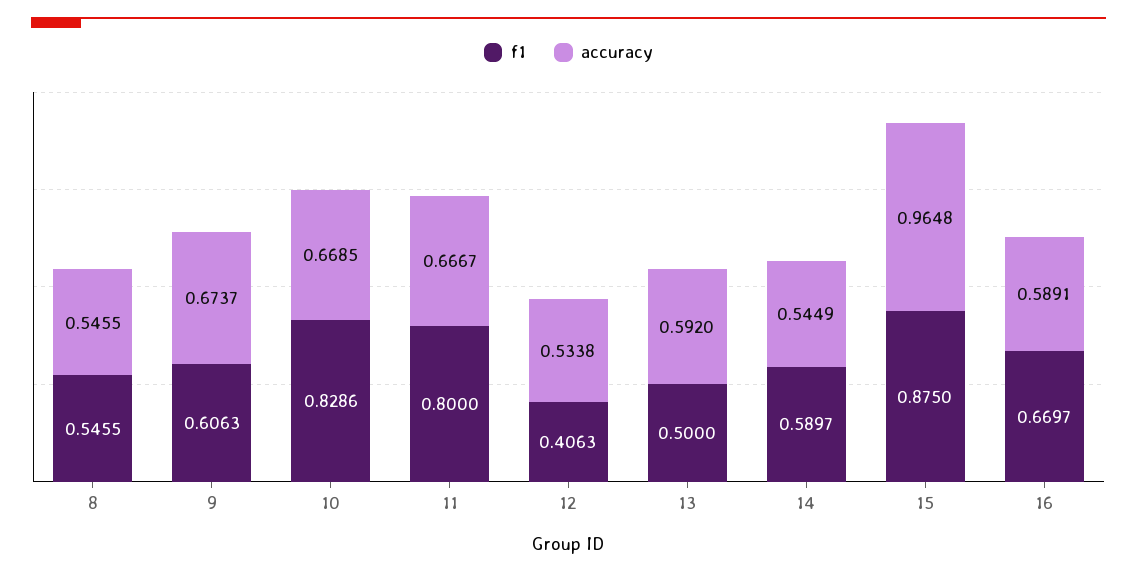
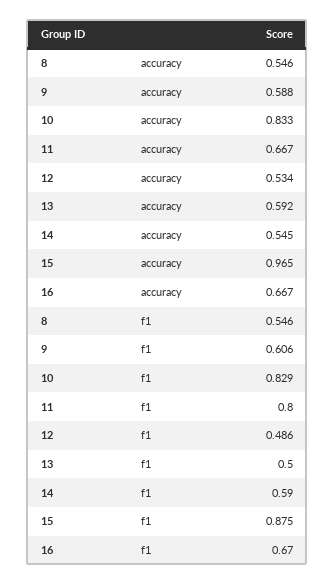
accuracy, 9: 0.6737 -> 0.588
accuracy, 10: 0.6685 -> 0.833
f1, 12: 0.4063 -> 0.486
accuracy, 16: 0.5891 -> 0.667

